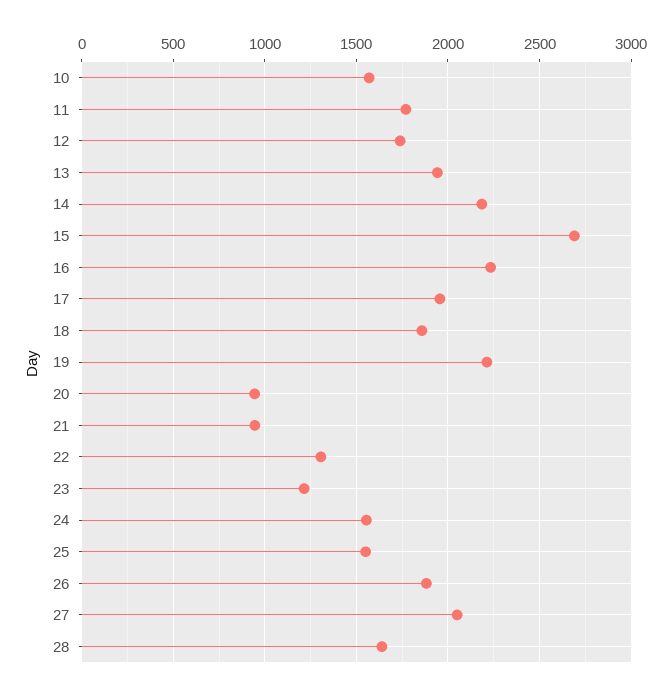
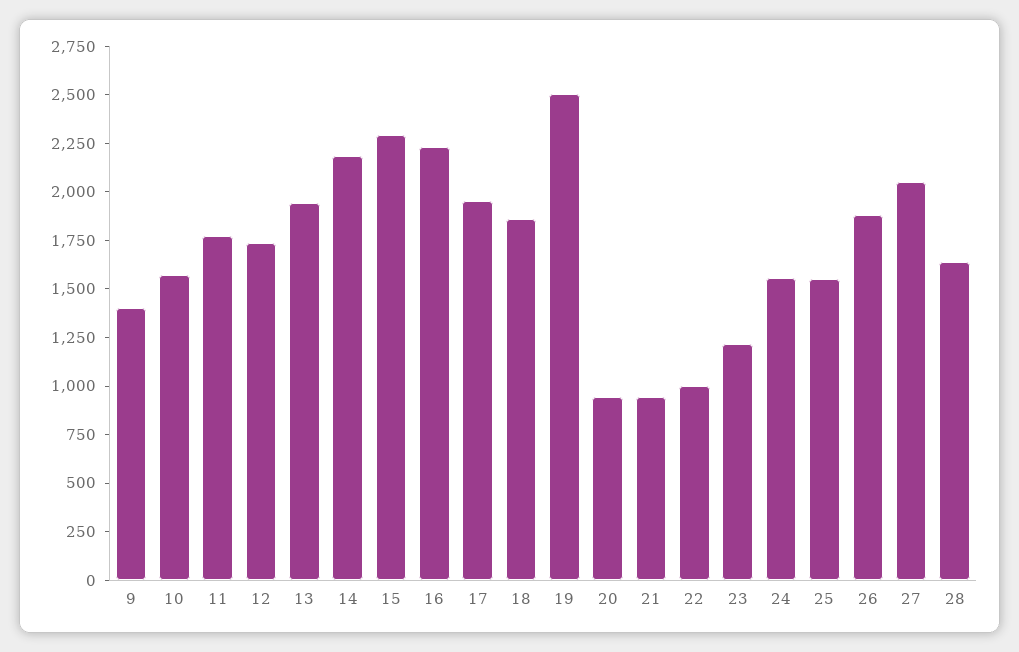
15: 2700 -> 2300
19: 2200 -> 2500
22: 1300 -> 1000
9: none -> 1400

